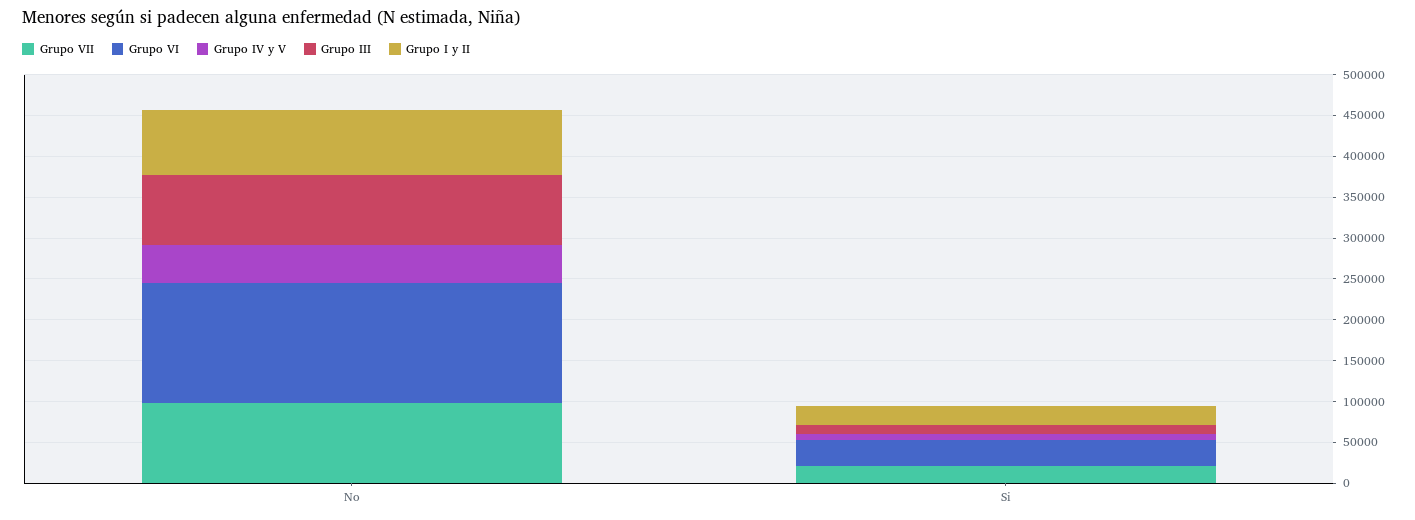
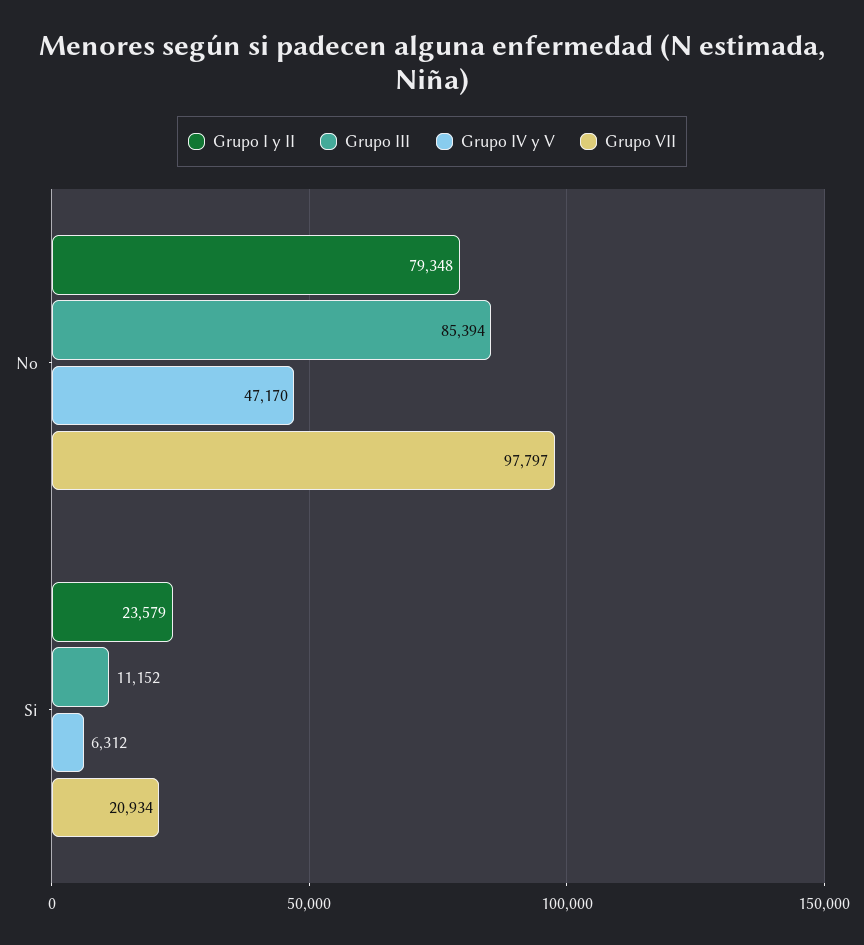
Grupo VI, No: 150000 -> none
Grupo VI, Si: 30000 -> none

